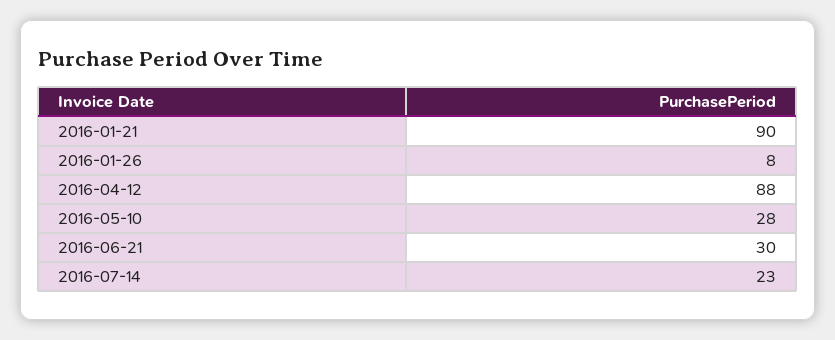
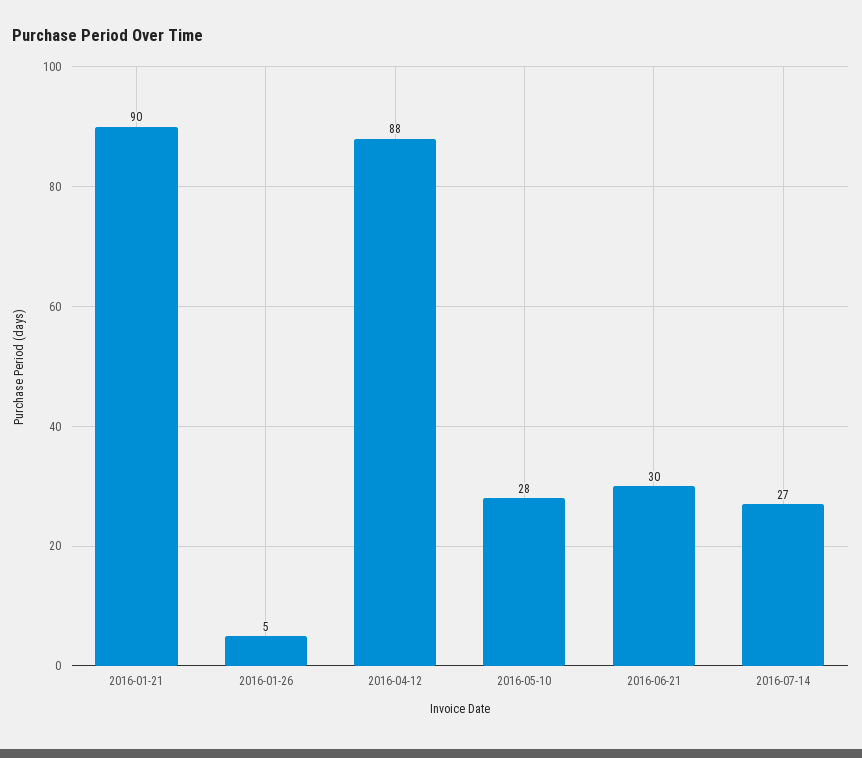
2016-01-26: 8 -> 5
2016-07-14: 23 -> 27

